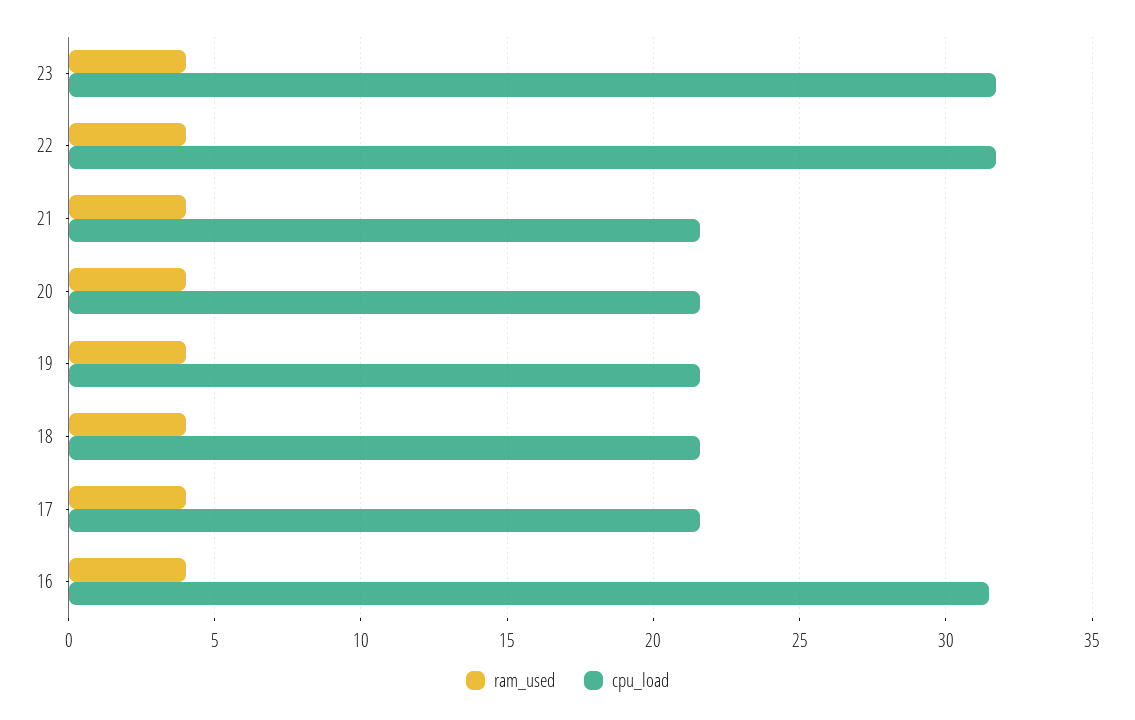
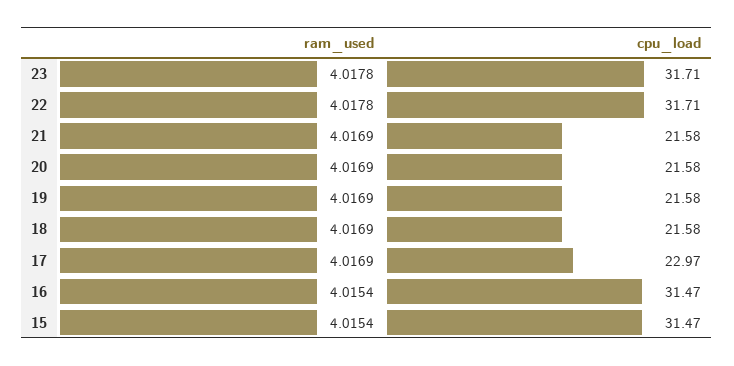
cpu_load, 17: 21.5 -> 22.97
ram_used, 15: none -> 4.0154
cpu_load, 15: none -> 31.47

